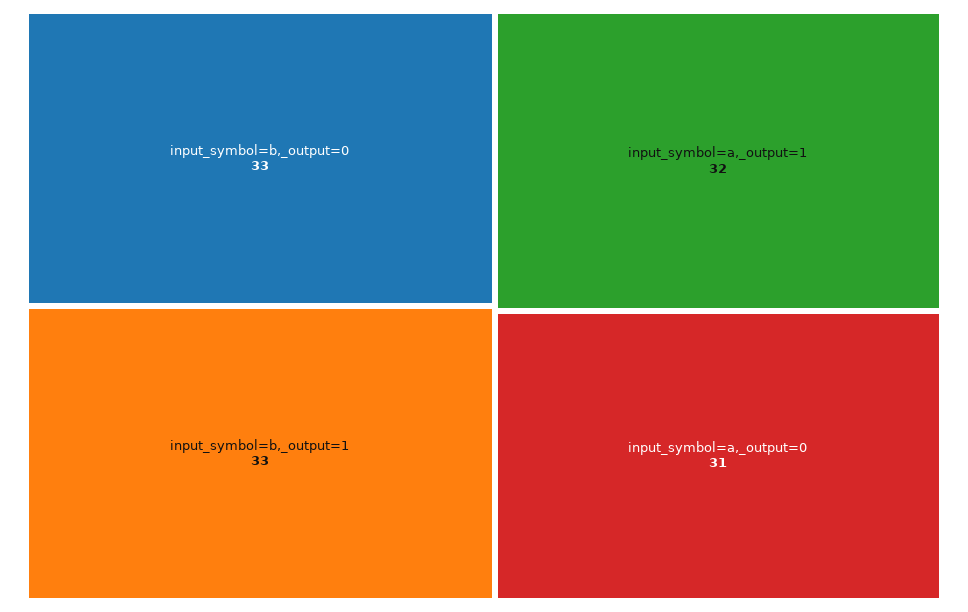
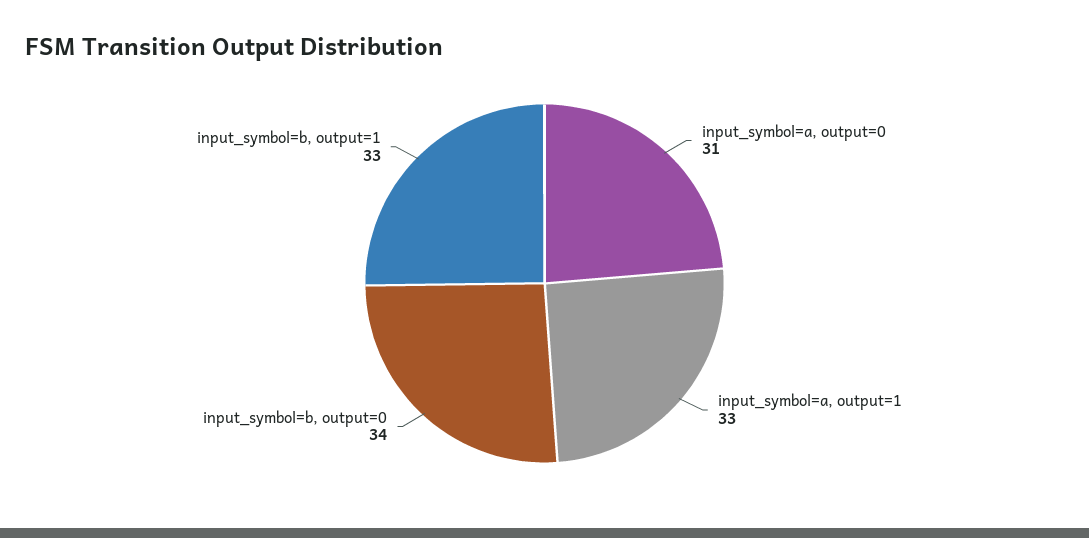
input_symbol=b,_output=0: 33 -> 34
input_symbol=a,_output=1: 32 -> 33

